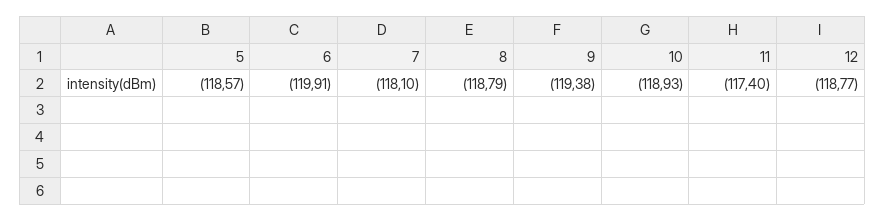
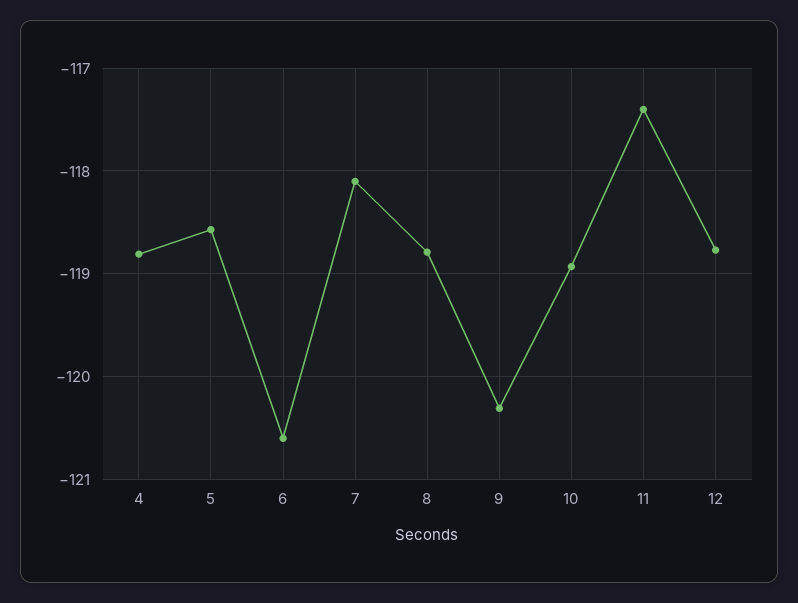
6: -119.91 -> -120.6
9: -119.38 -> -120.3
4: none -> -118.8

